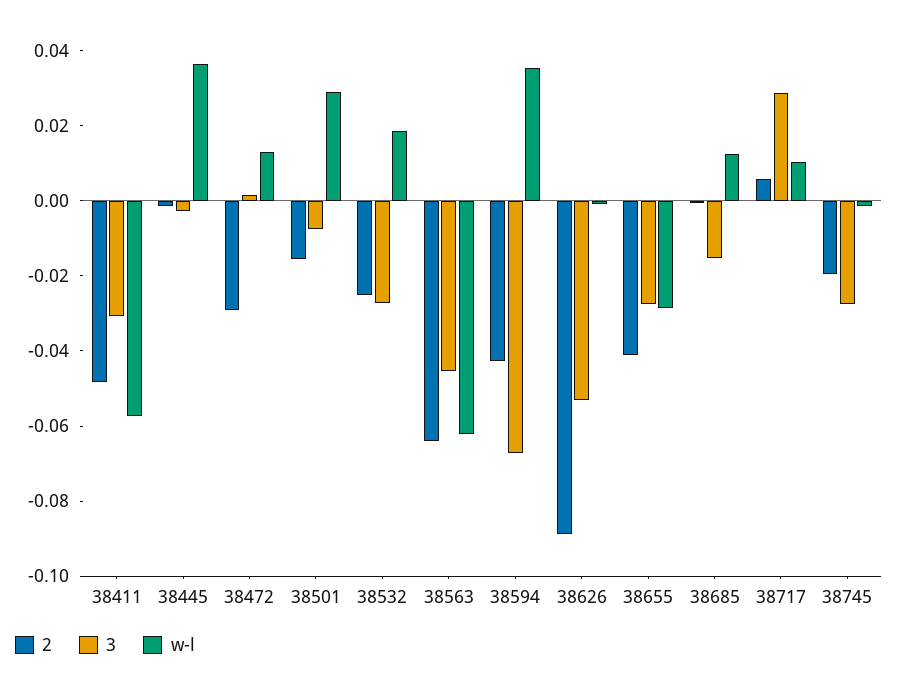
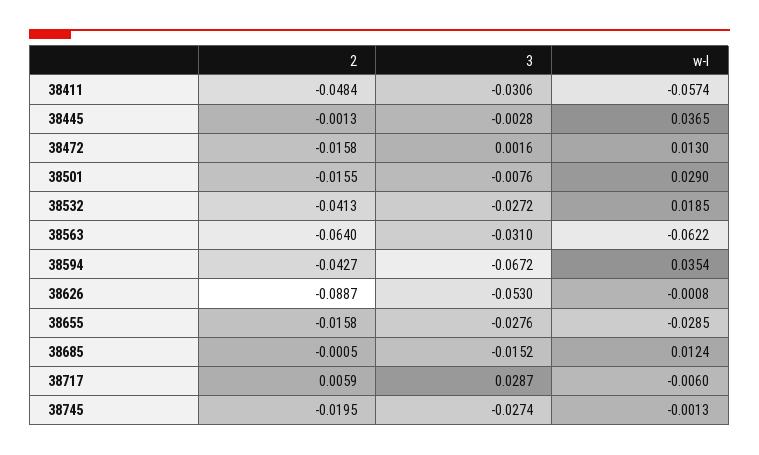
2, 38472: -0.03 -> -0.0158
2, 38532: -0.025 -> -0.0413
3, 38563: -0.045 -> -0.031
2, 38655: -0.04 -> -0.0158
w-l, 38717: 0.01 -> -0.006

